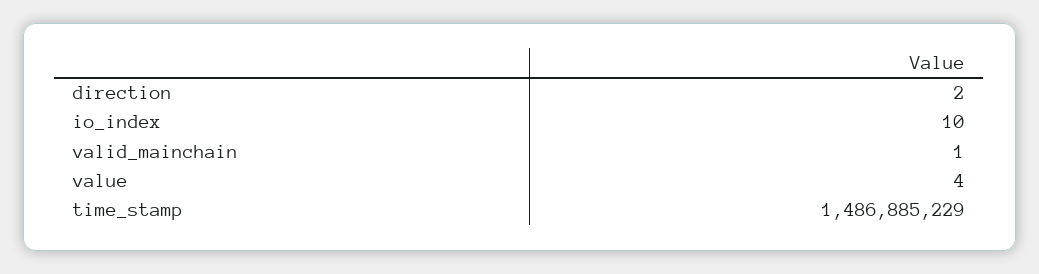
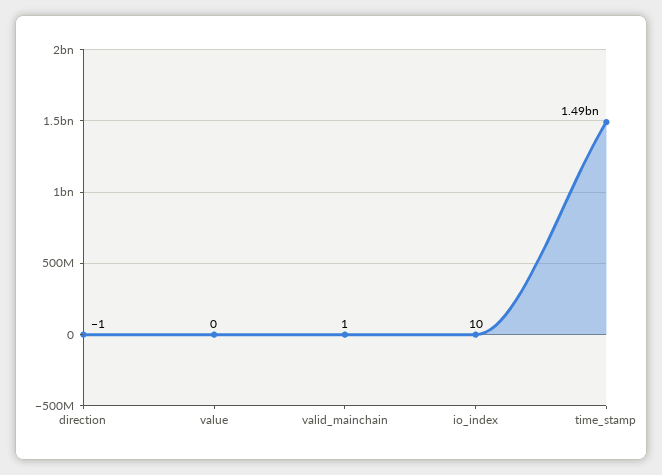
direction: 2 -> -1
value: 4 -> 0

